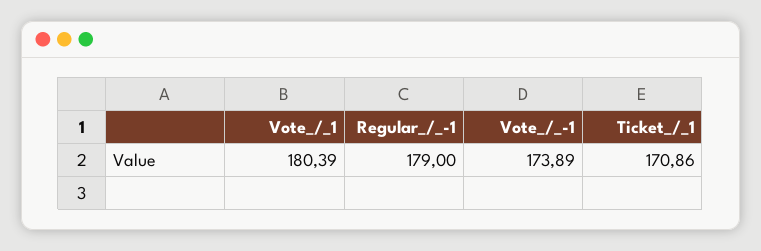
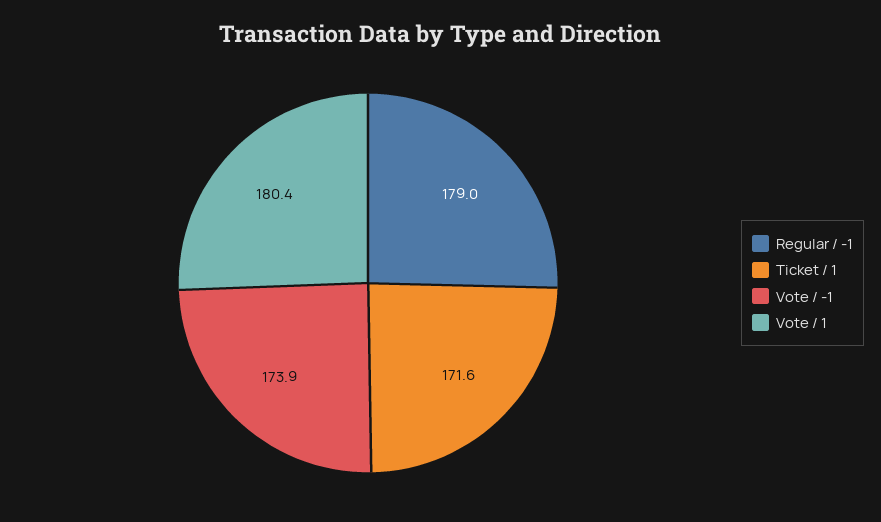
Ticket_/_1: 170.86 -> 171.6

